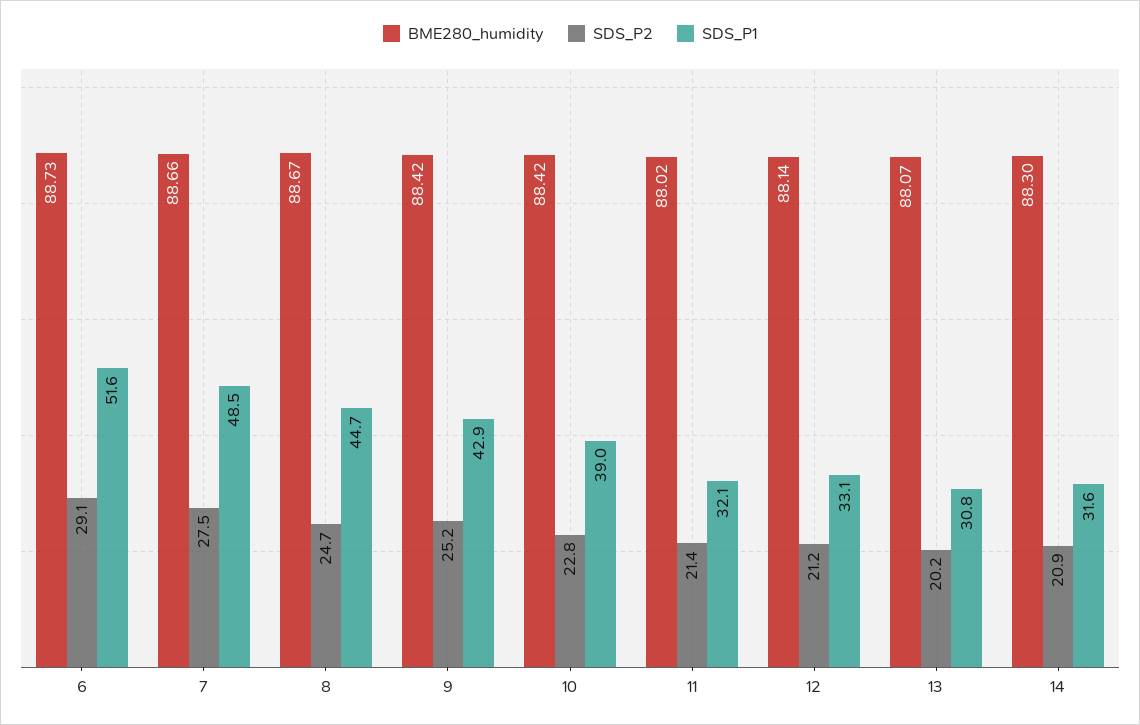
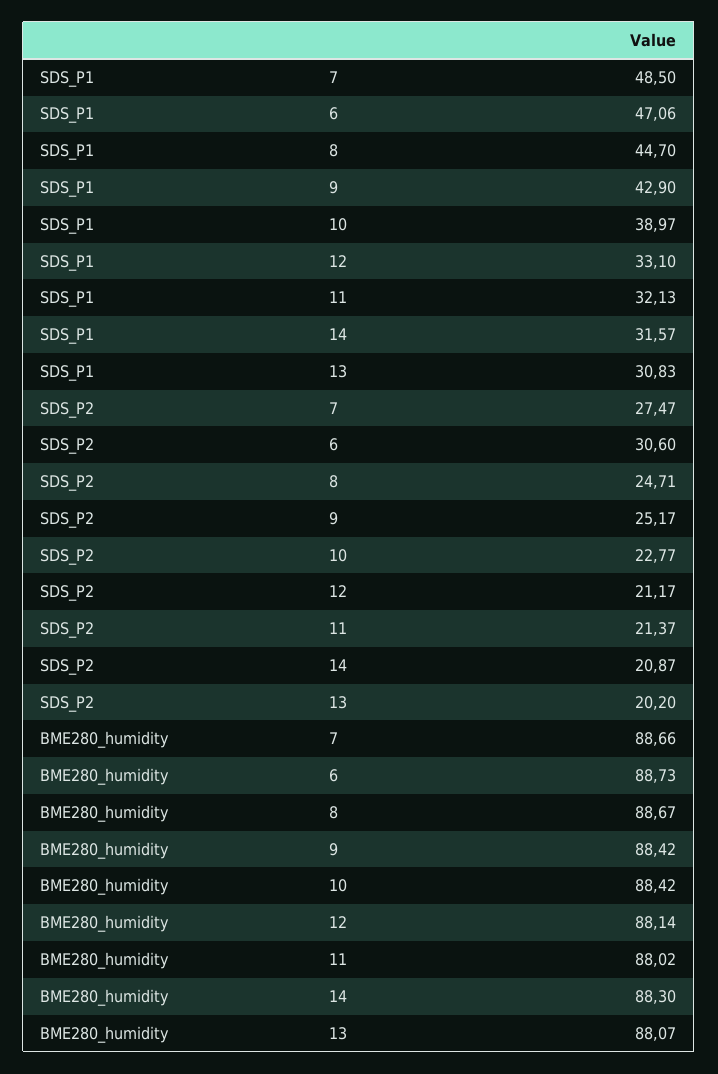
SDS_P2, 6: 29.1 -> 30.6
SDS_P1, 6: 51.6 -> 47.06

